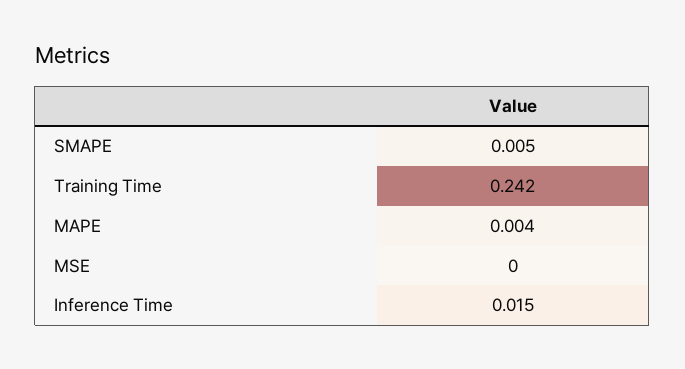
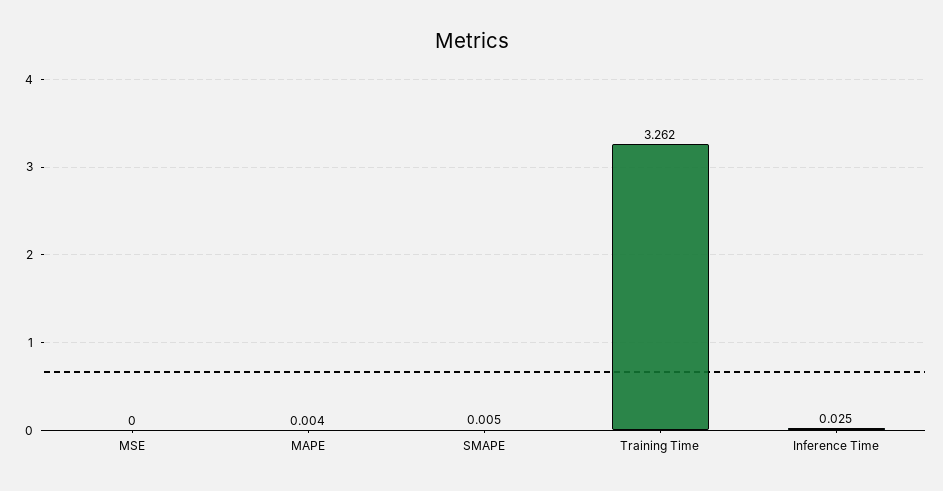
Training Time: 0.242 -> 3.262
Inference Time: 0.015 -> 0.025

